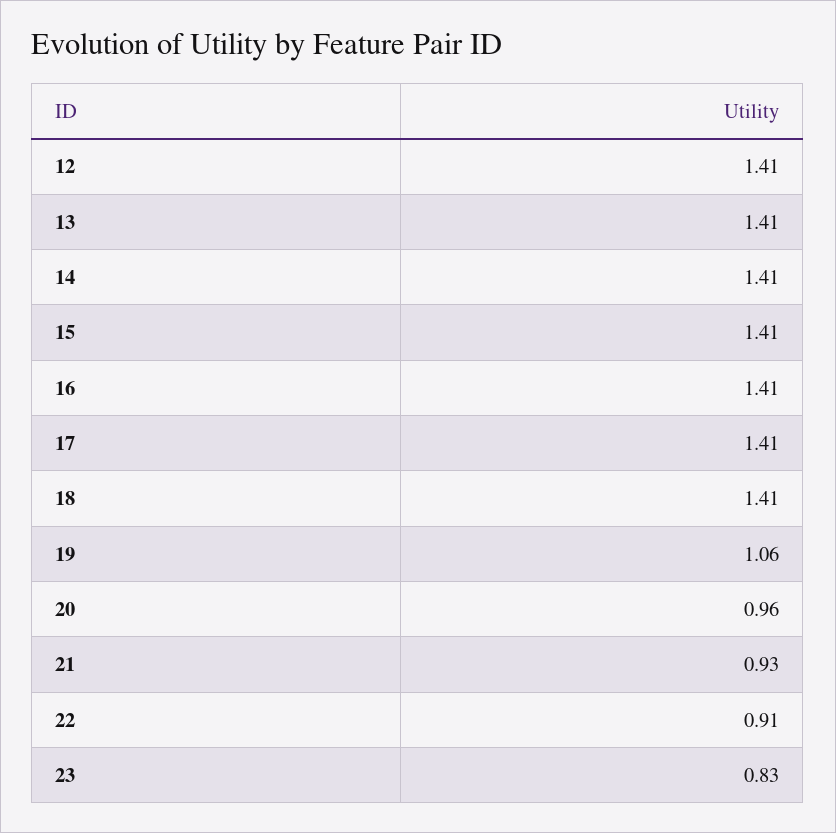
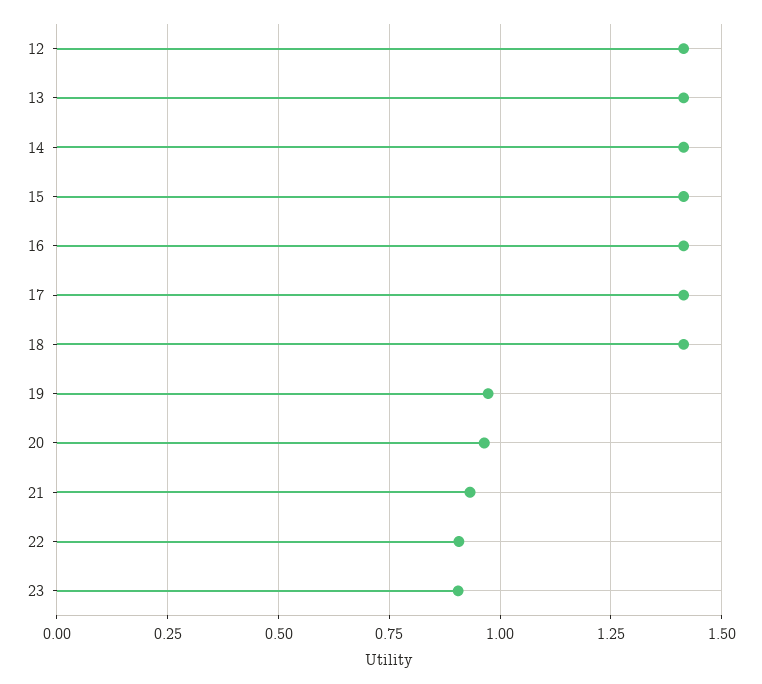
19: 1.06 -> 0.975
23: 0.83 -> 0.9

